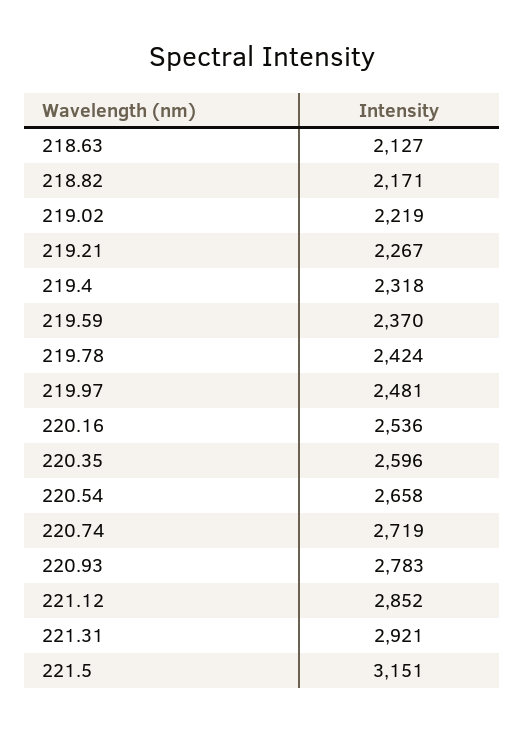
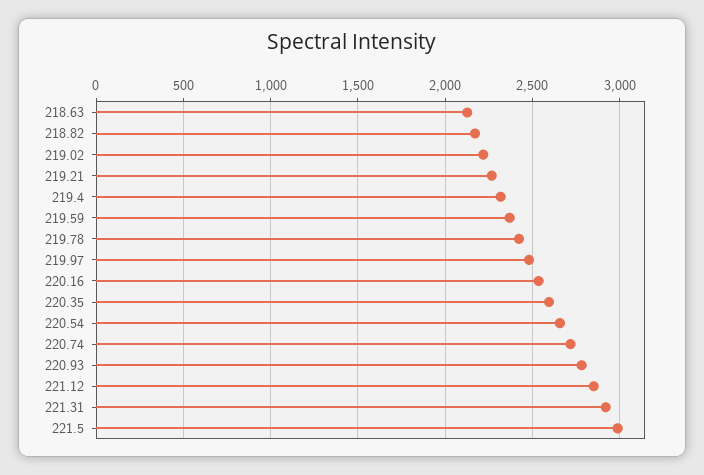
221.5: 3151 -> 3000

